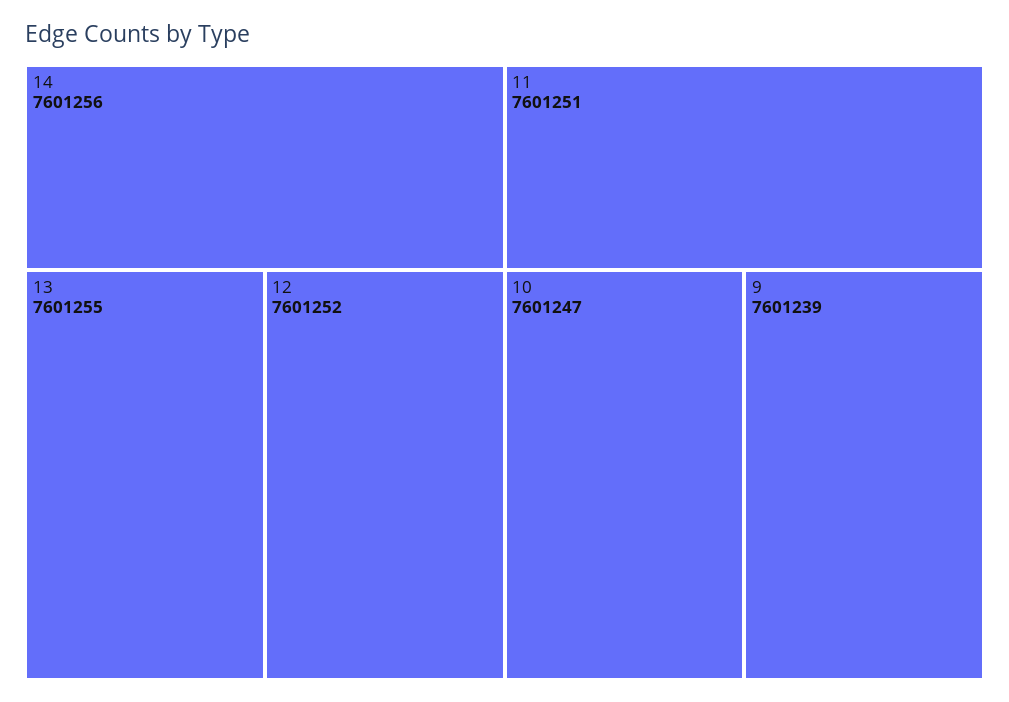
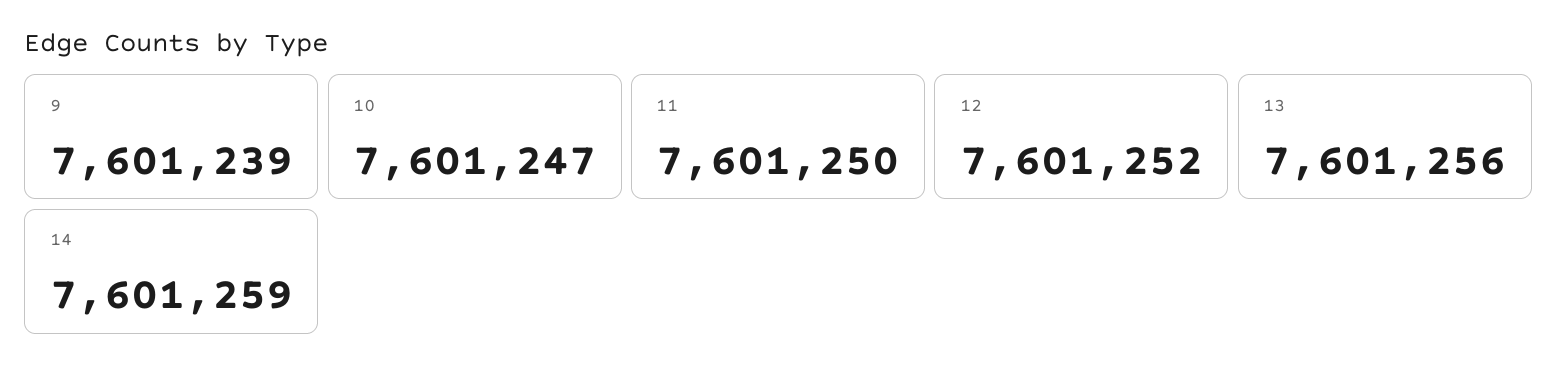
14: 7601256 -> 7601259
13: 7601255 -> 7601256
11: 7601251 -> 7601250

